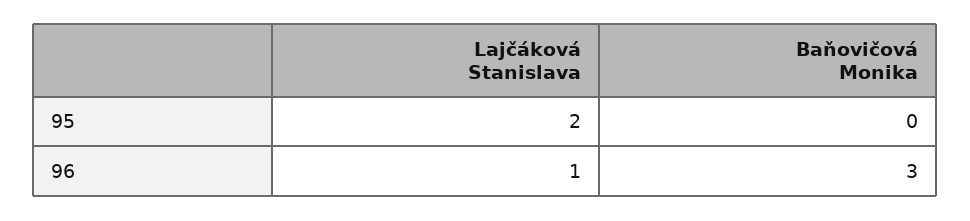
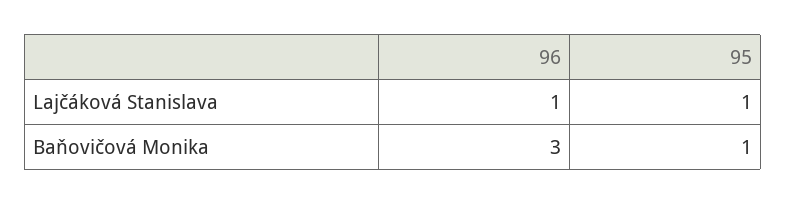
Lajčáková Stanislava, 95: 2 -> 1
Baňovičová Monika, 95: 0 -> 1

